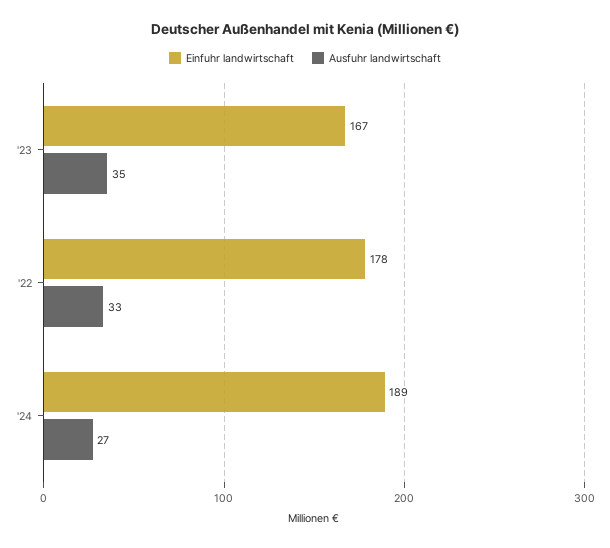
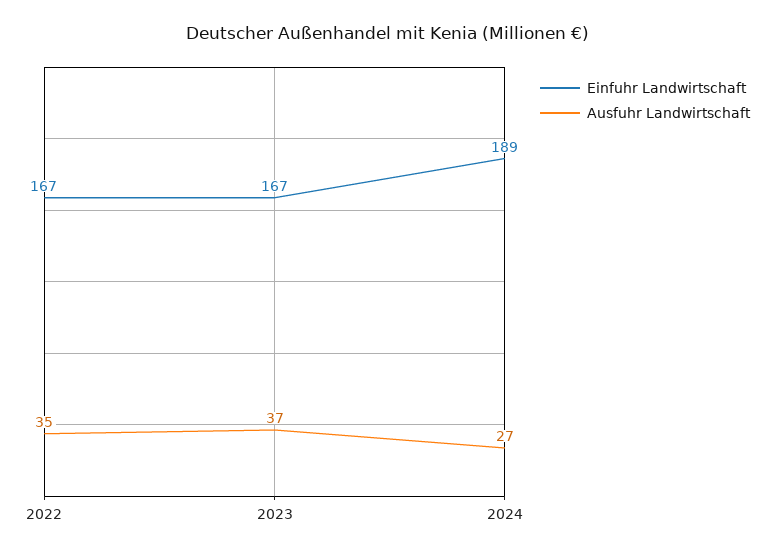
Ausfuhr landwirtschaft, '23: 35 -> 37
Einfuhr landwirtschaft, '22: 178 -> 167
Ausfuhr landwirtschaft, '22: 33 -> 35

